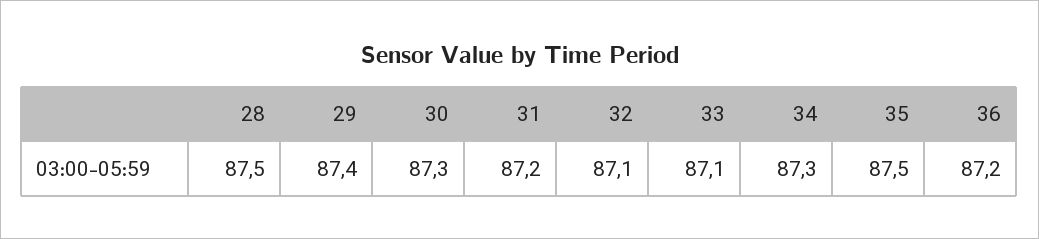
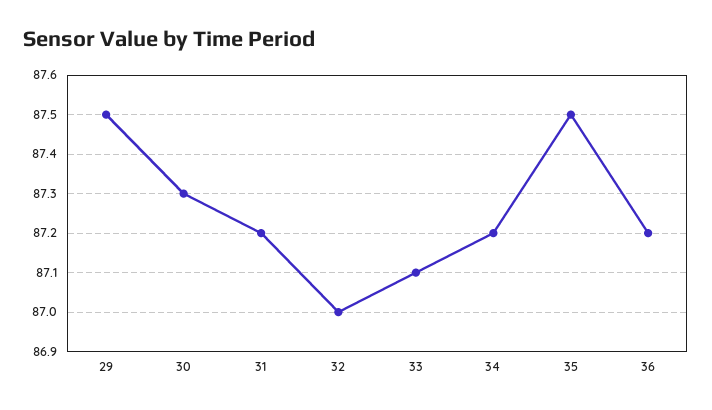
28: 87.5 -> none
29: 87.4 -> 87.5
32: 87.1 -> 87
34: 87.3 -> 87.2

